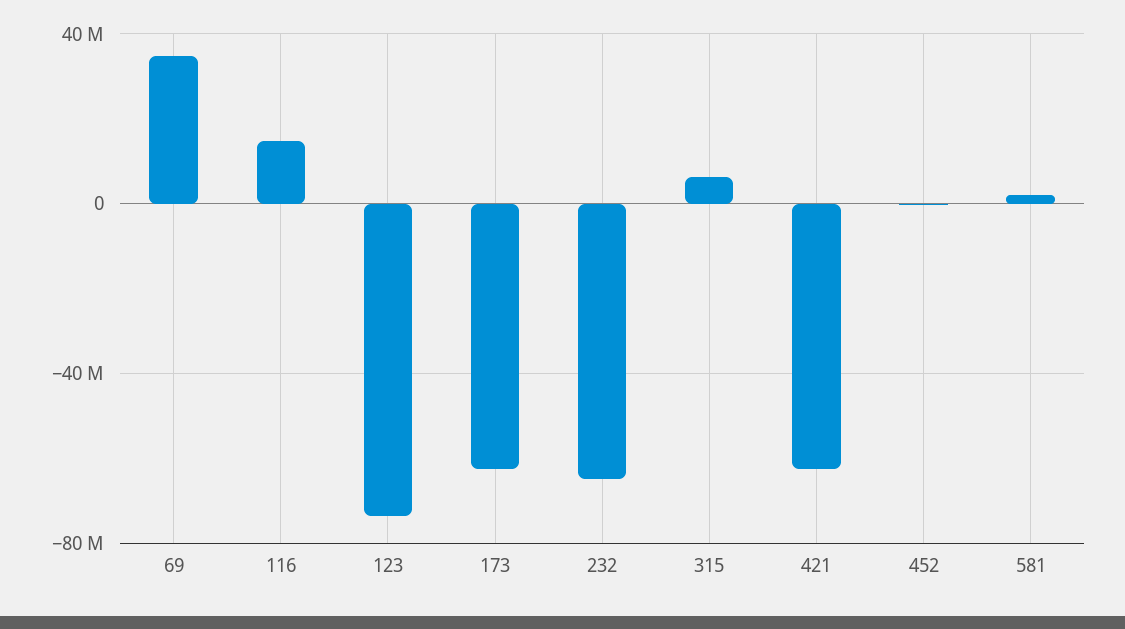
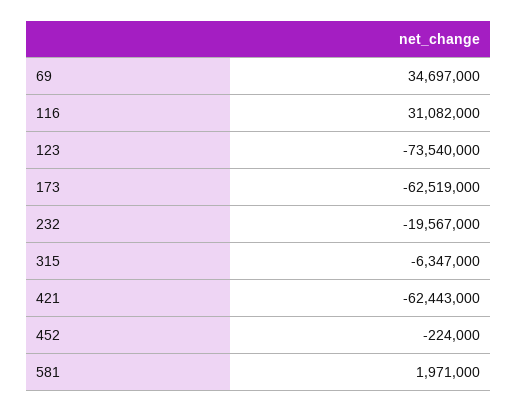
116: 15000000 -> 31082000
232: -65000000 -> -19567000
315: 5000000 -> -6347000

